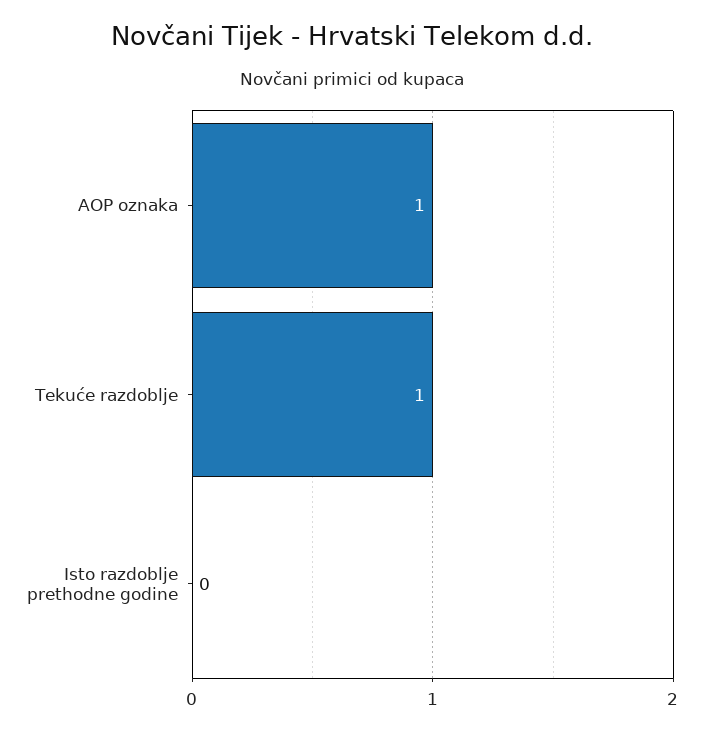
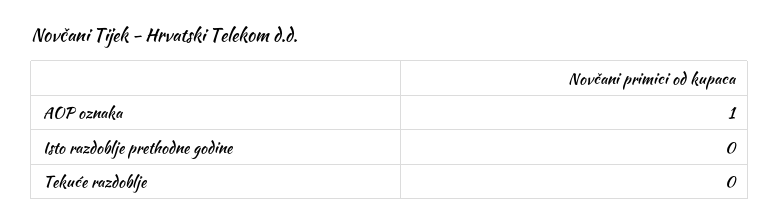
Tekuće razdoblje: 1 -> 0

